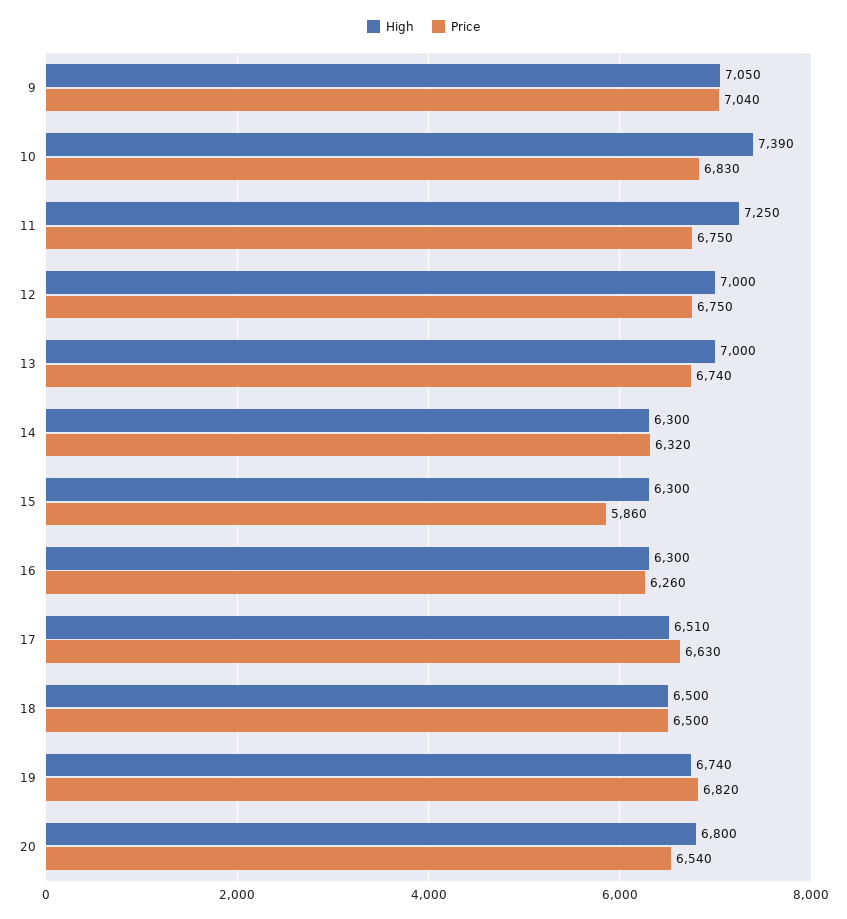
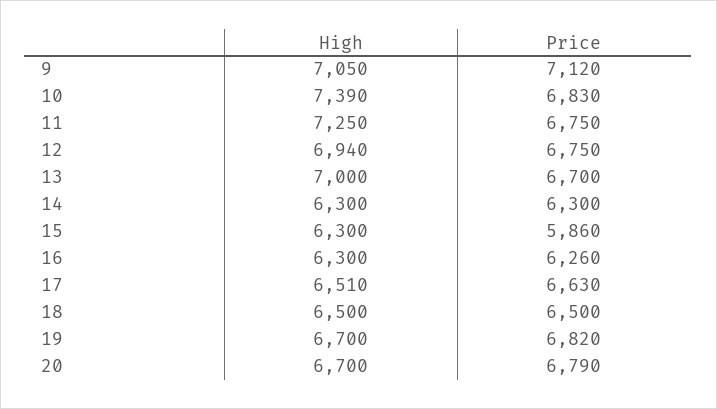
Price, 9: 7040 -> 7120
High, 12: 7000 -> 6940
Price, 13: 6740 -> 6700
Price, 14: 6320 -> 6300
High, 19: 6740 -> 6700
High, 20: 6800 -> 6700
Price, 20: 6540 -> 6790

